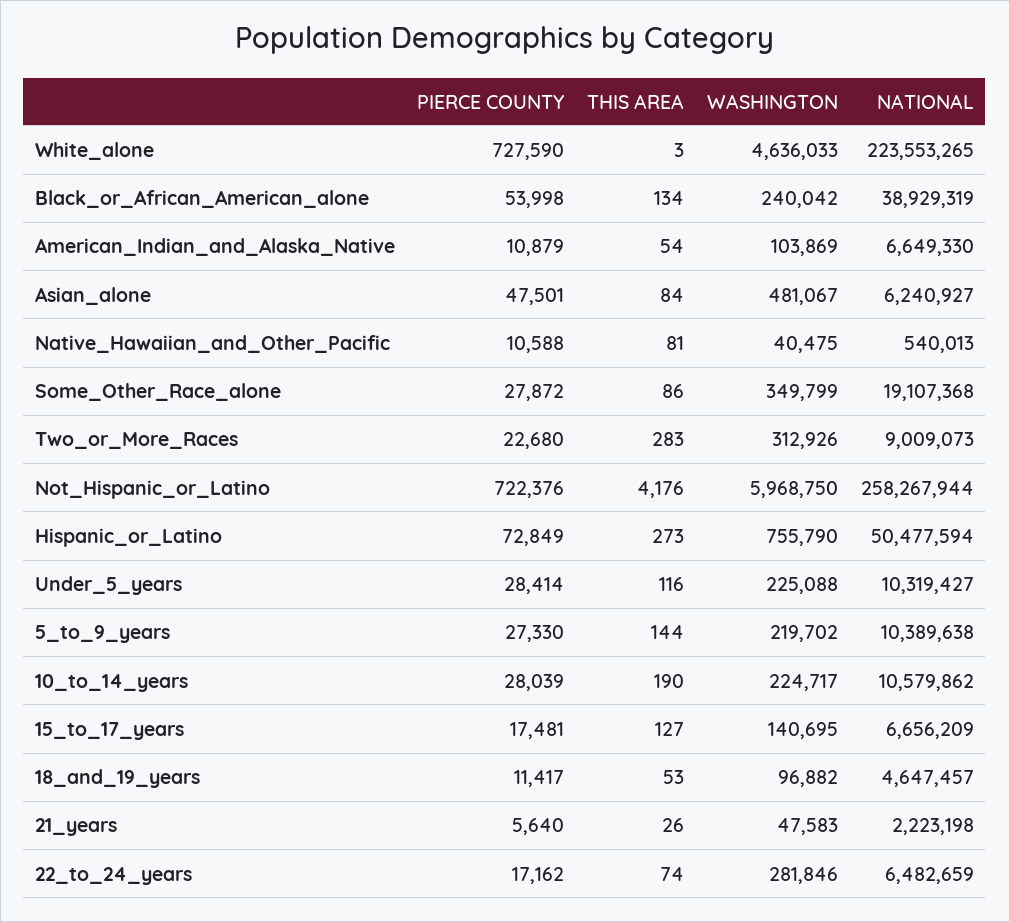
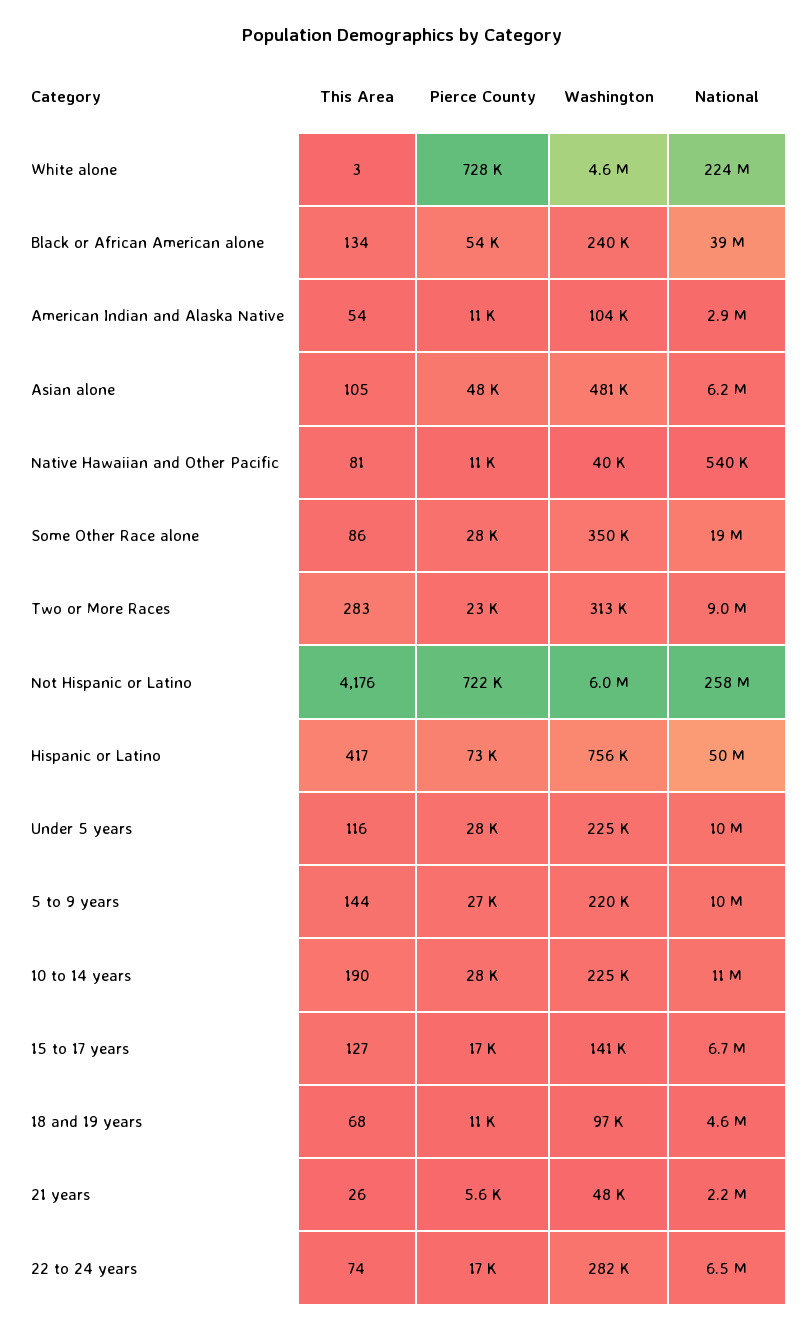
NATIONAL, American_Indian_and_Alaska_Native: 6649330 -> 2900000
THIS AREA, Asian_alone: 84 -> 105
THIS AREA, Hispanic_or_Latino: 273 -> 417
THIS AREA, 18_and_19_years: 53 -> 68

